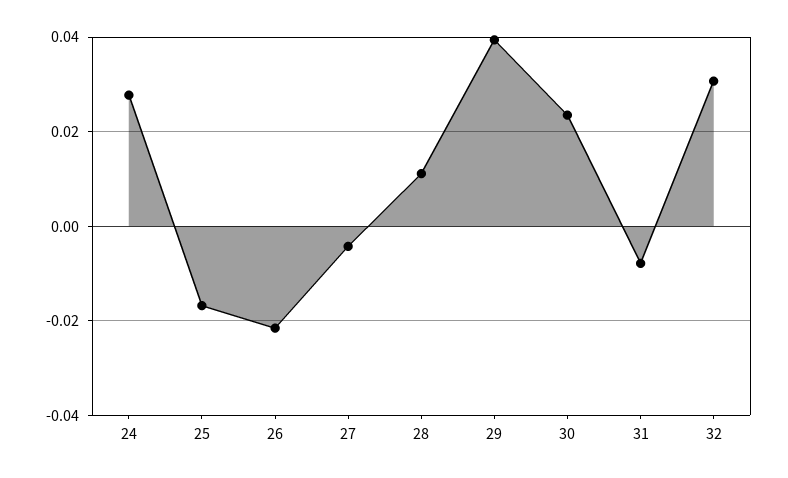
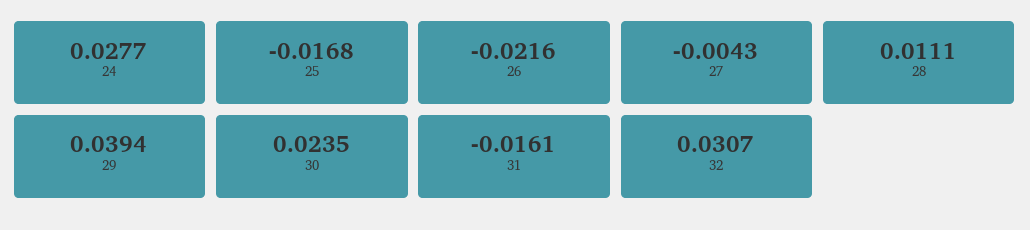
31: -0.008 -> -0.0161

